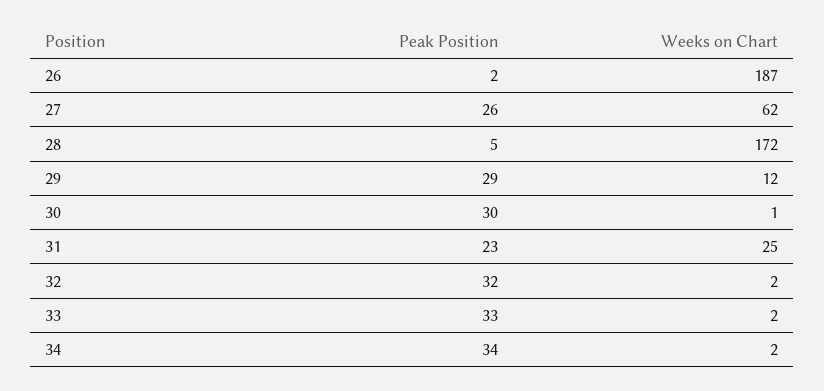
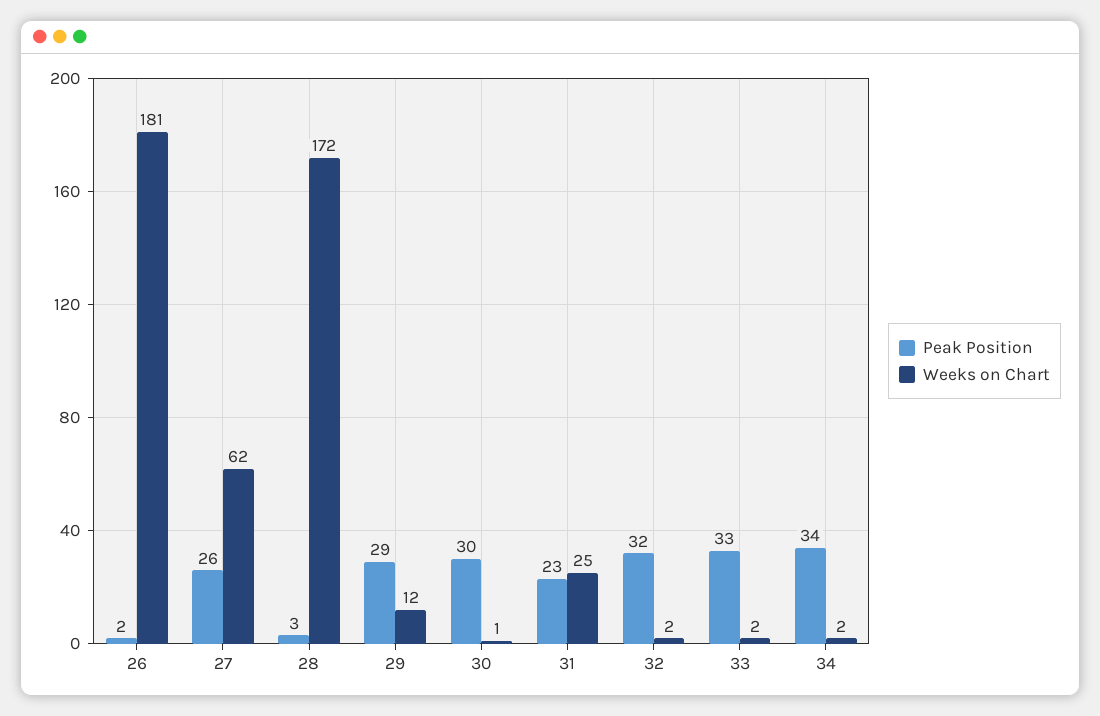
Weeks on Chart, 26: 187 -> 181
Peak Position, 28: 5 -> 3

